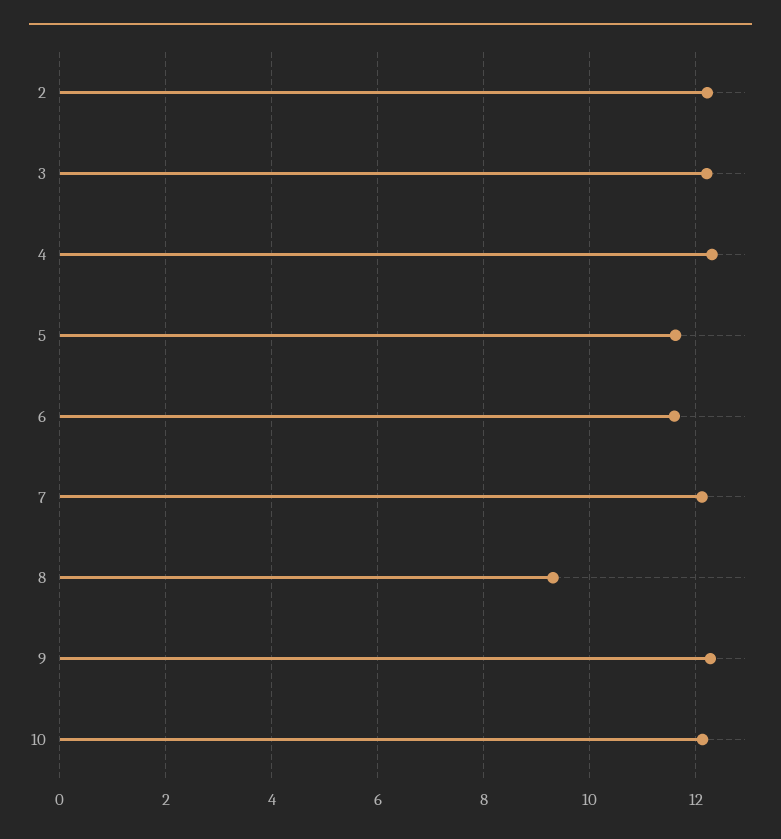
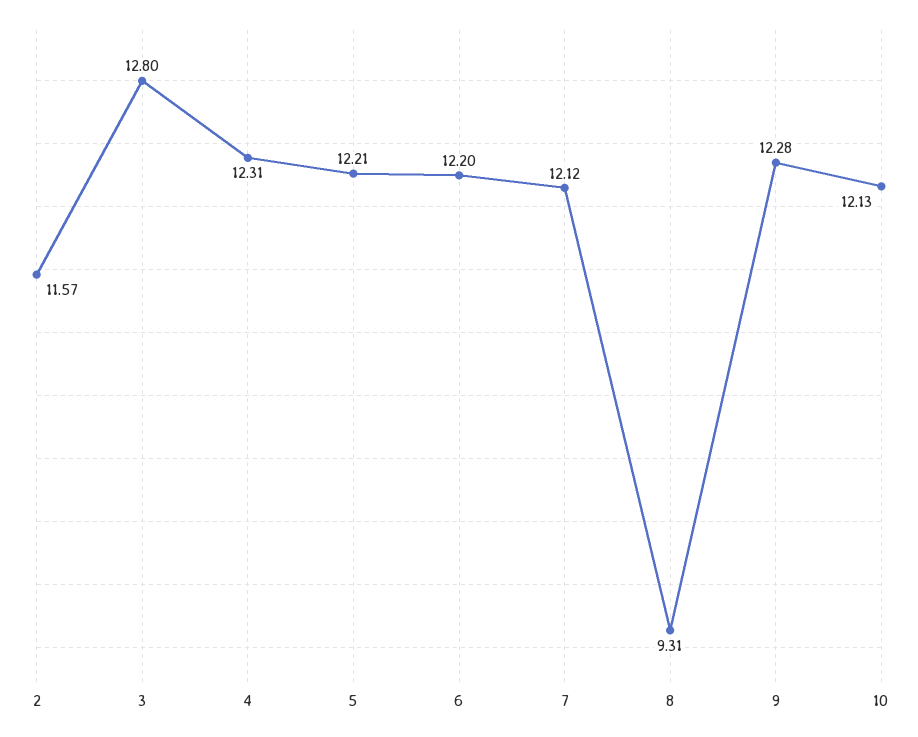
2: 12.2 -> 11.57
3: 12.2 -> 12.8
5: 11.6 -> 12.21
6: 11.6 -> 12.2

